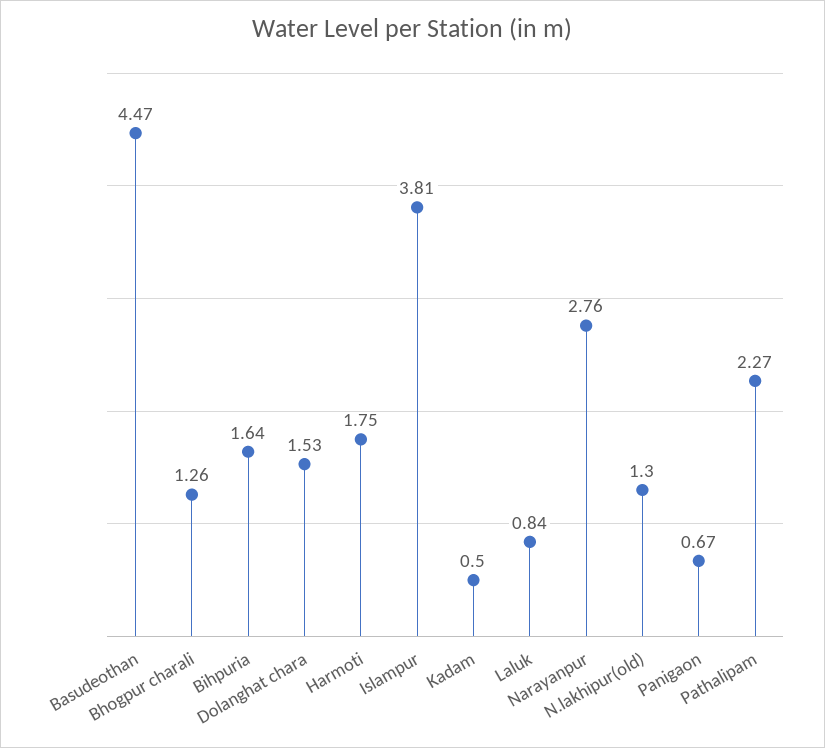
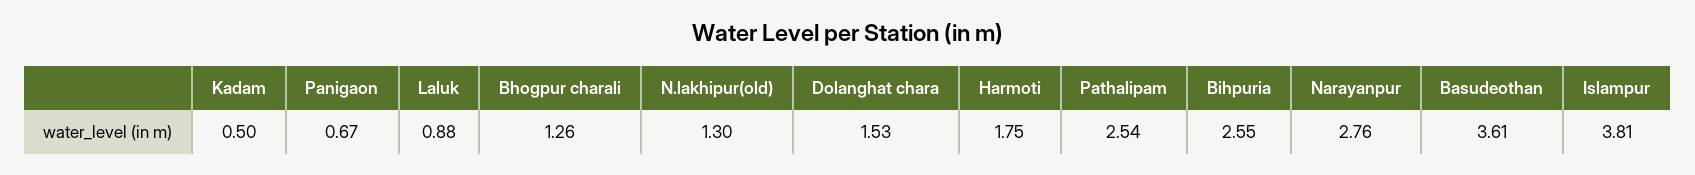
Basudeothan: 4.47 -> 3.61
Bihpuria: 1.64 -> 2.55
Laluk: 0.84 -> 0.88
Pathalipam: 2.27 -> 2.54

